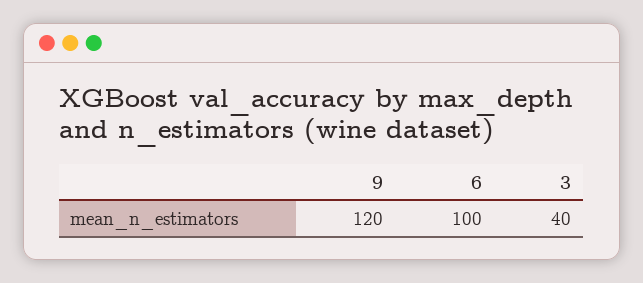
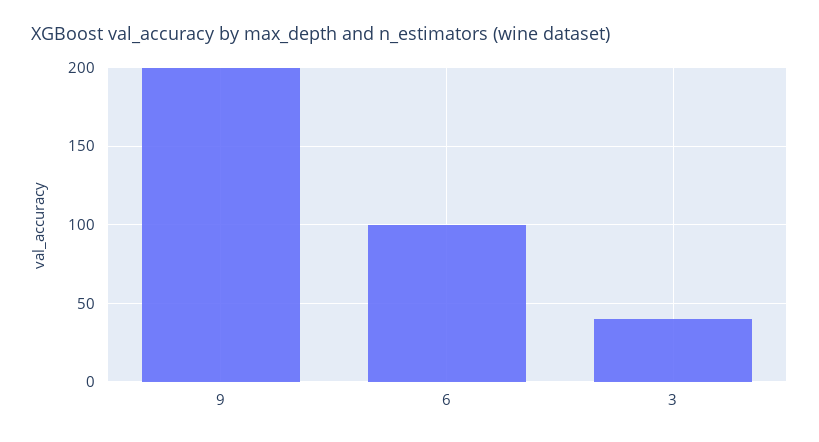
9: 120 -> 200

